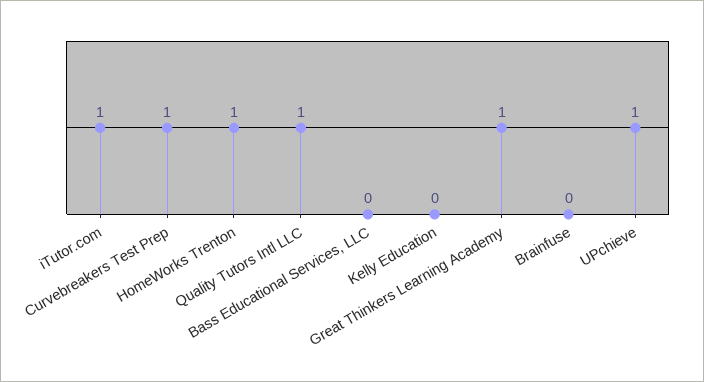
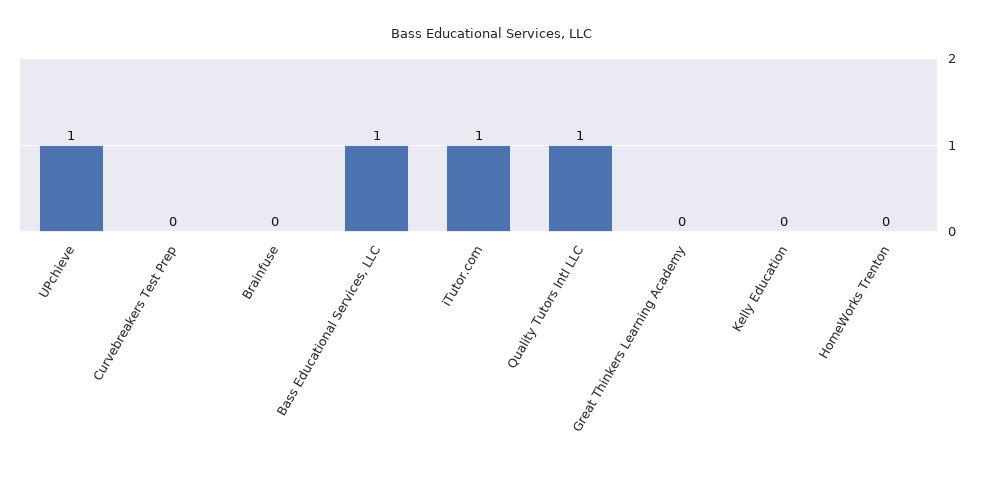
Curvebreakers Test Prep: 1 -> 0
HomeWorks Trenton: 1 -> 0
Bass Educational Services, LLC: 0 -> 1
Great Thinkers Learning Academy: 1 -> 0

